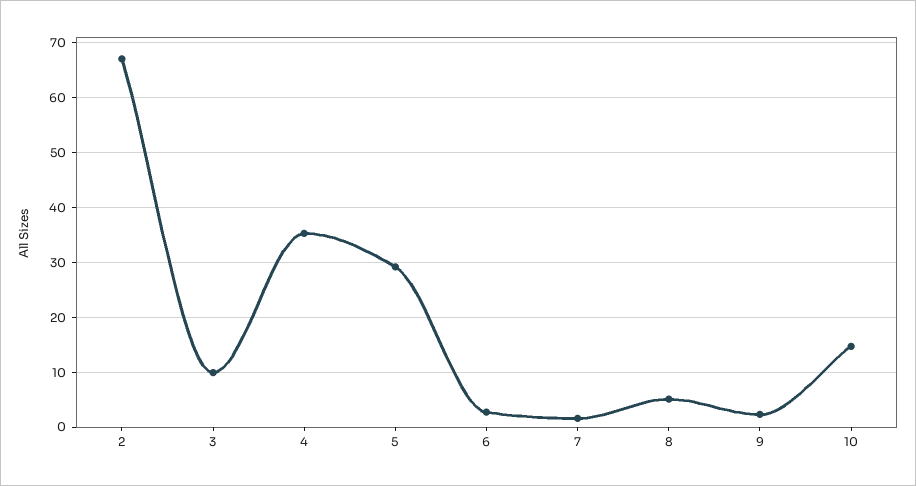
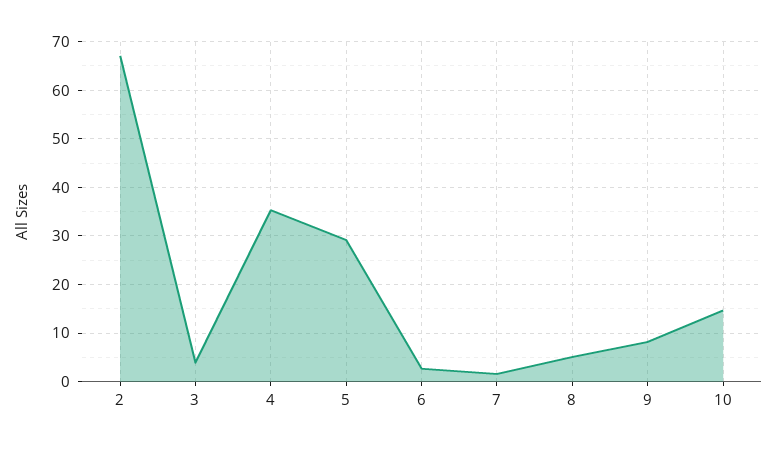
3: 10 -> 4
9: 2 -> 8

